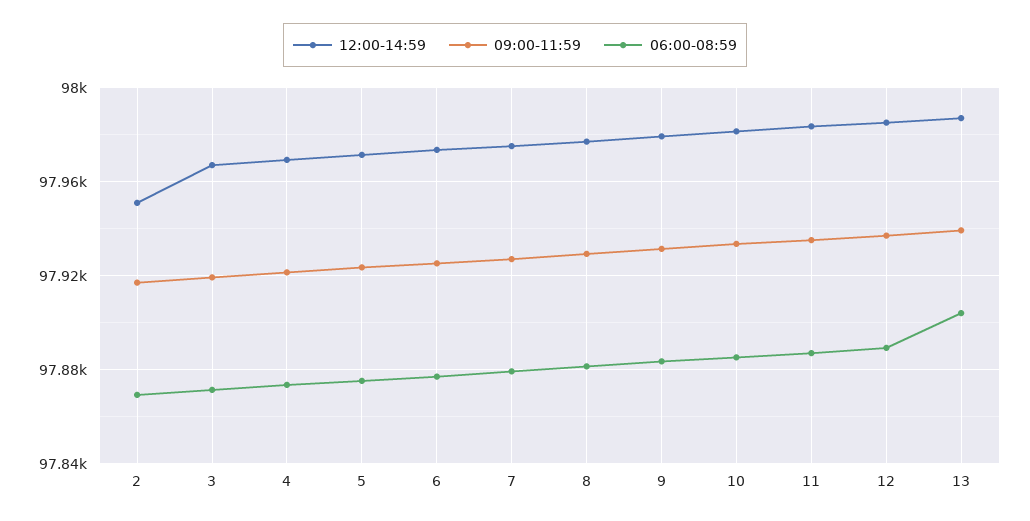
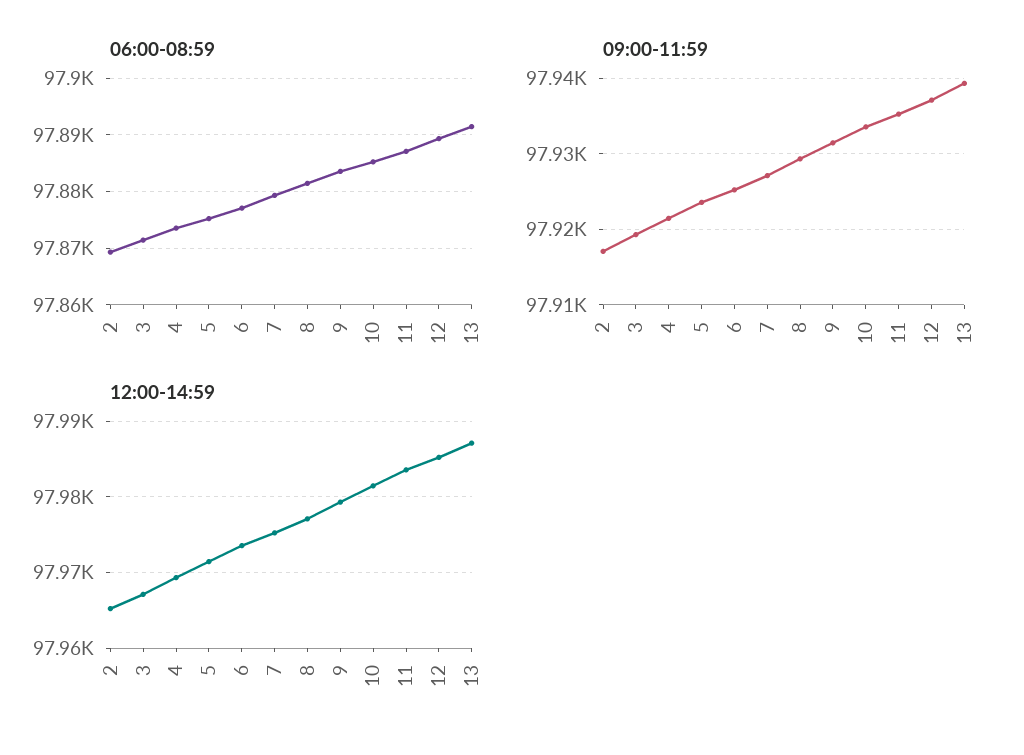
12:00-14:59, 2: 97950 -> 97965
06:00-08:59, 13: 97905 -> 97892

